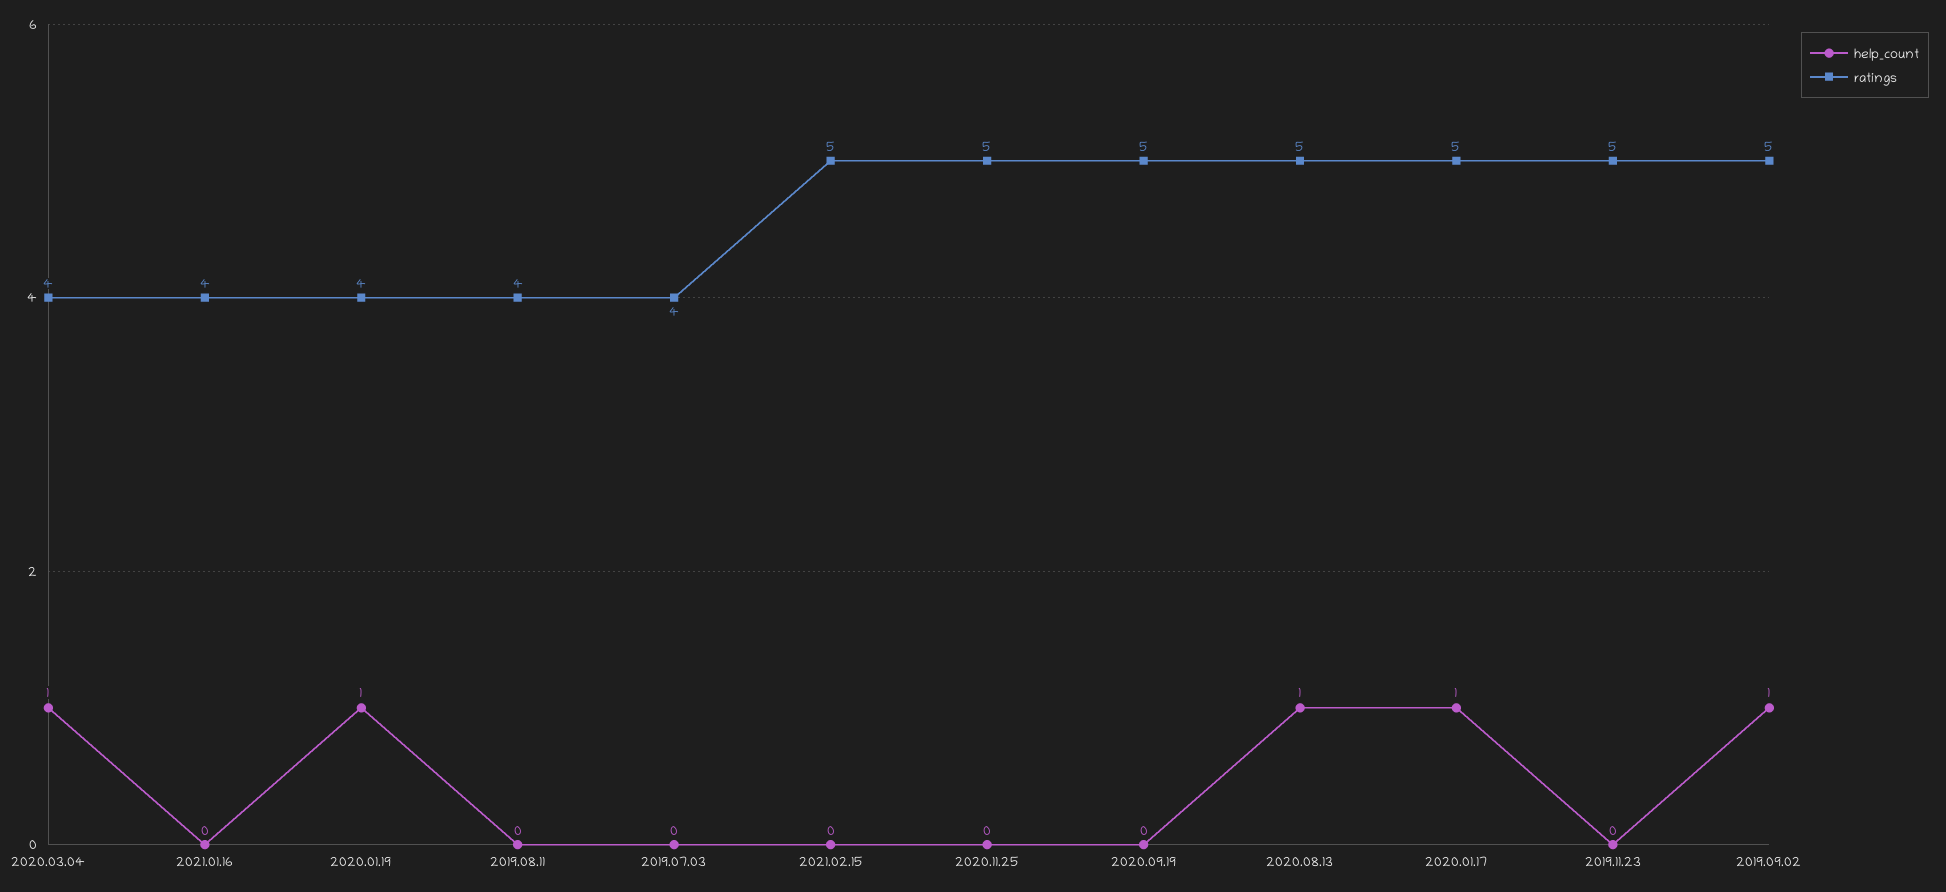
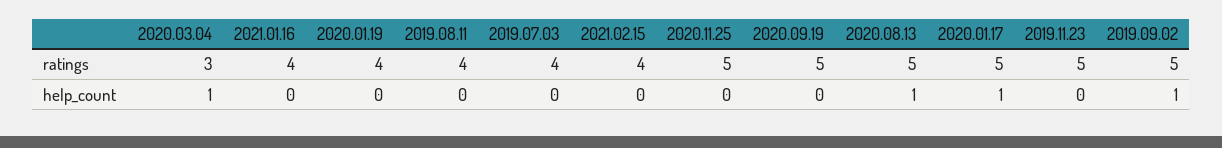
ratings, 2020.03.04: 4 -> 3
help_count, 2020.01.19: 1 -> 0
ratings, 2021.02.15: 5 -> 4

